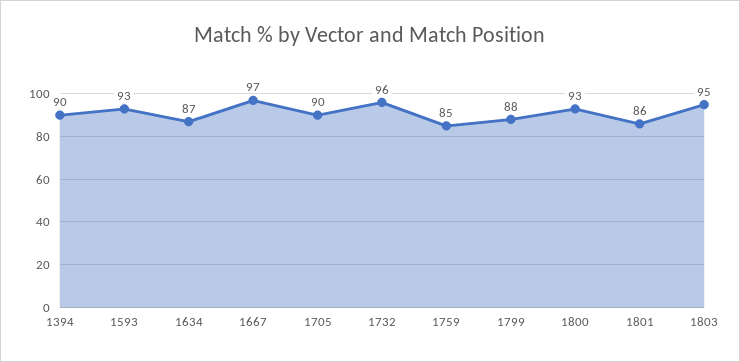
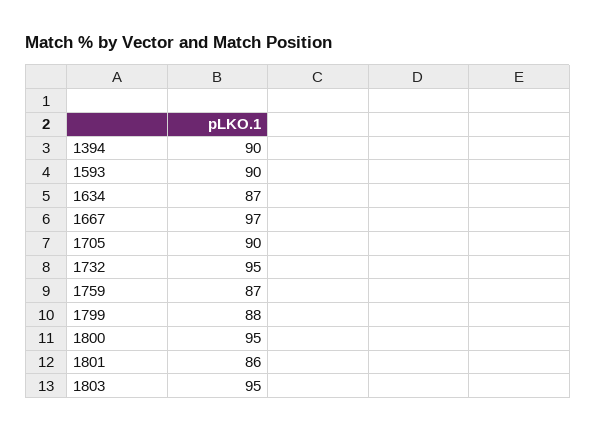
1593: 93 -> 90
1732: 96 -> 95
1759: 85 -> 87
1800: 93 -> 95

